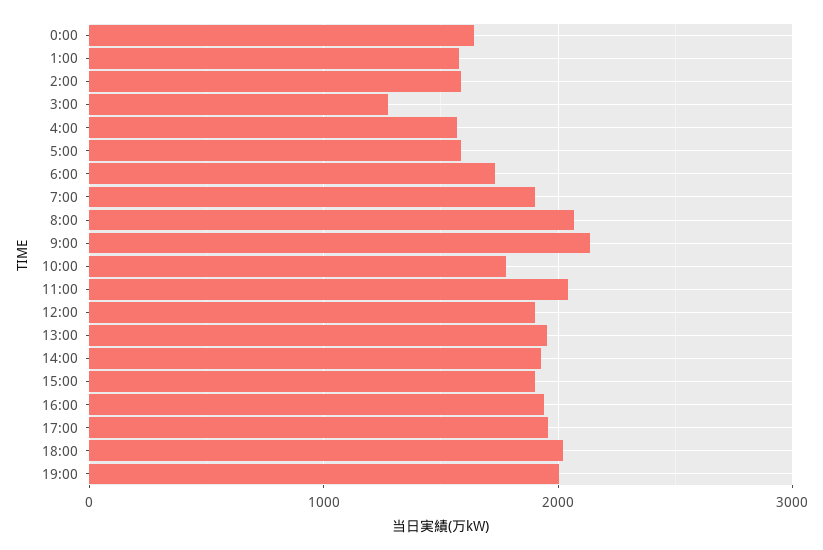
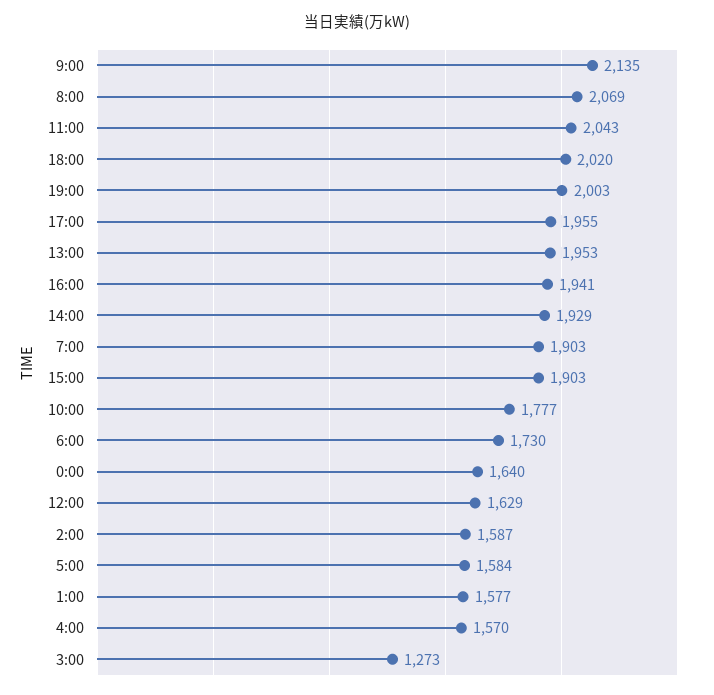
12:00: 1900 -> 1629

